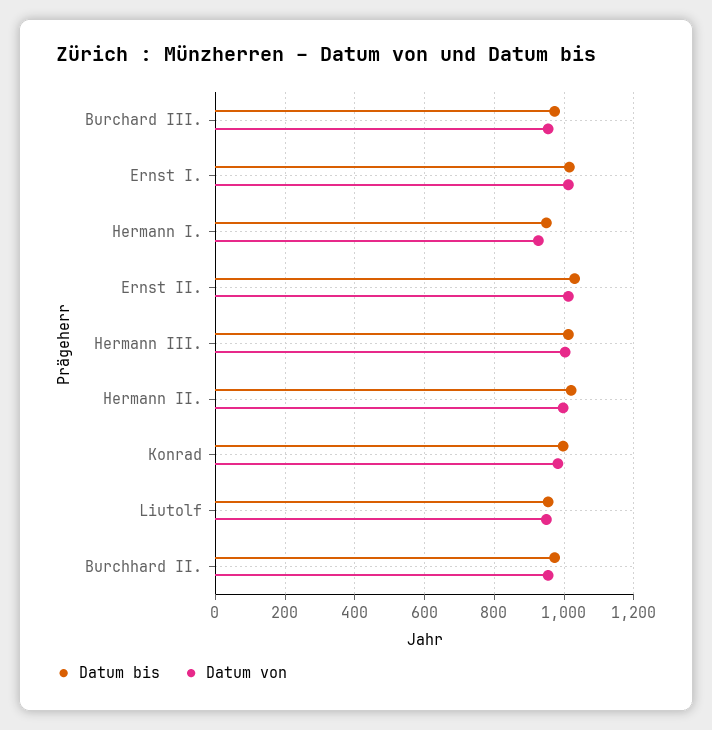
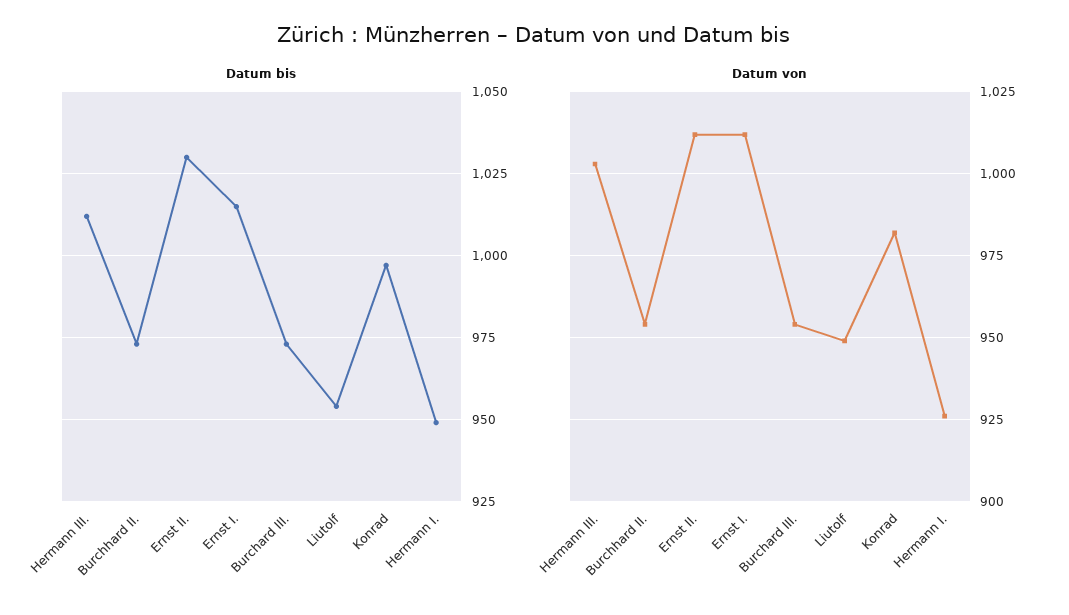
Datum bis, Hermann II.: 1020 -> none
Datum von, Hermann II.: 1000 -> none

